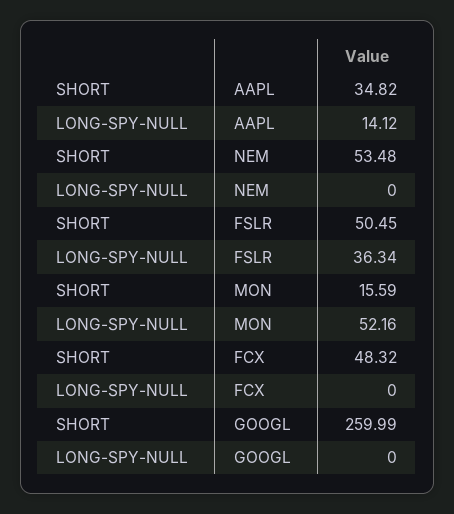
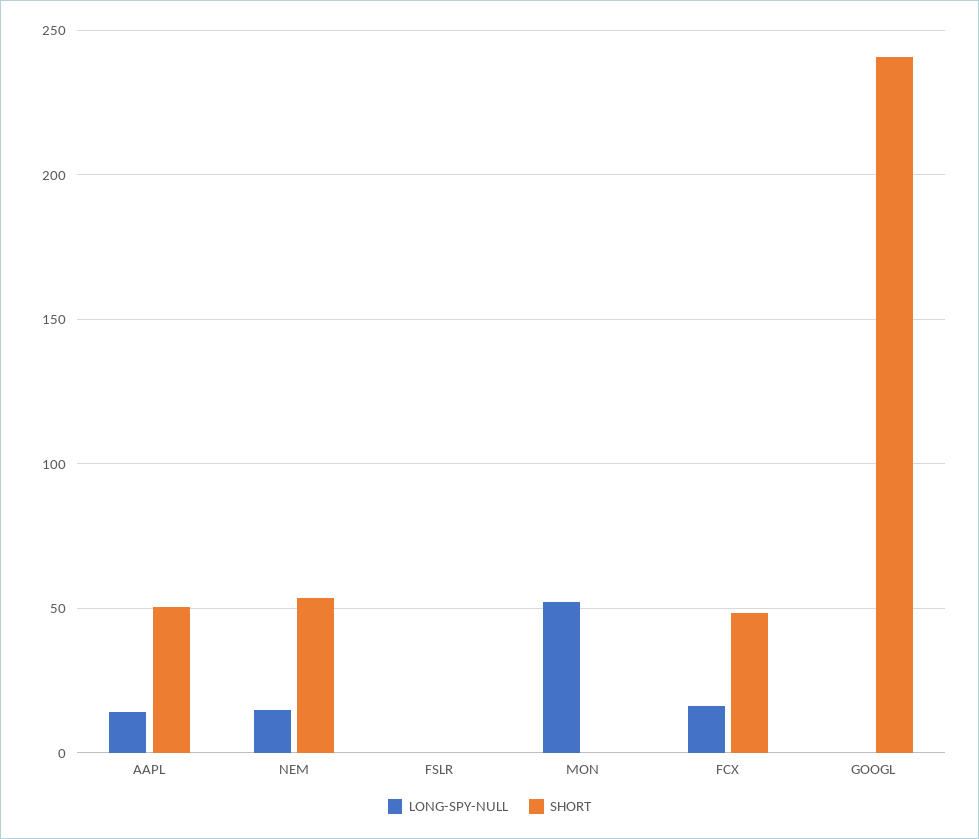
SHORT, AAPL: 34.82 -> 50
LONG-SPY-NULL, NEM: 0 -> 15
SHORT, FSLR: 50.45 -> 0
LONG-SPY-NULL, FSLR: 36.34 -> 0
SHORT, MON: 15.59 -> 0
LONG-SPY-NULL, FCX: 0 -> 15
SHORT, GOOGL: 259.99 -> 240

